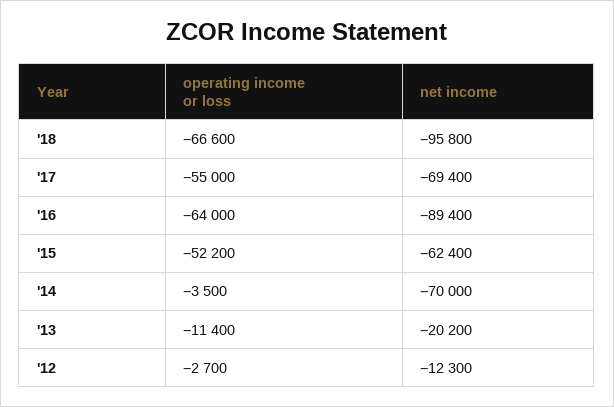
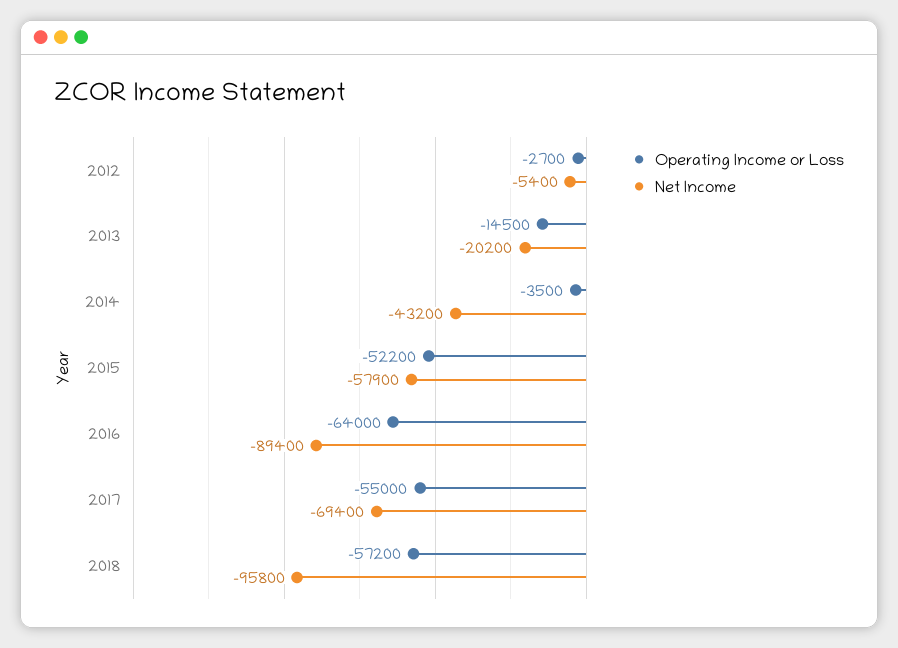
operating income or loss, '18: -66600 -> -57200
net income, '15: -62400 -> -57900
net income, '14: -70000 -> -43200
operating income or loss, '13: -11400 -> -14500
net income, '12: -12300 -> -5400

